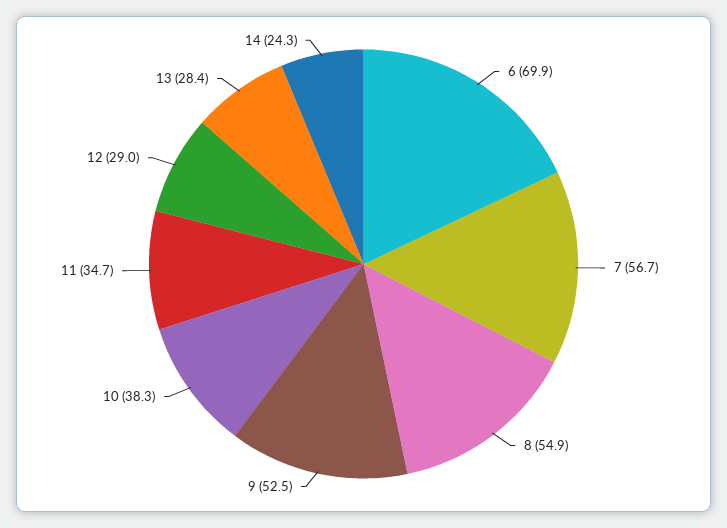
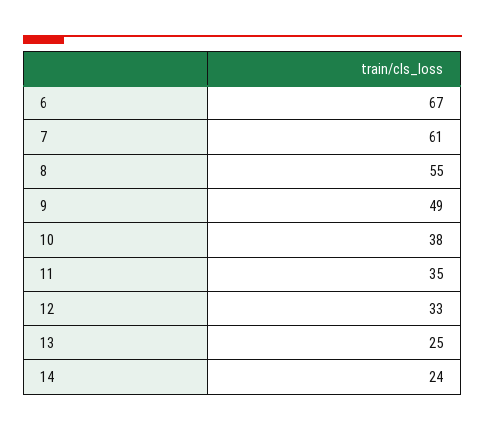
6: 69.9 -> 67
7: 56.7 -> 61
9: 52.5 -> 49
12: 29 -> 33
13: 28.4 -> 25

